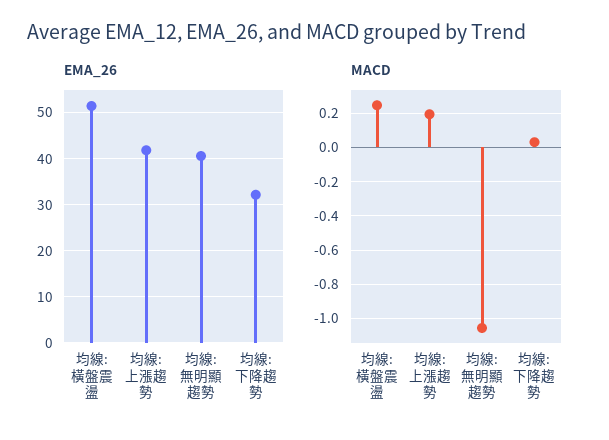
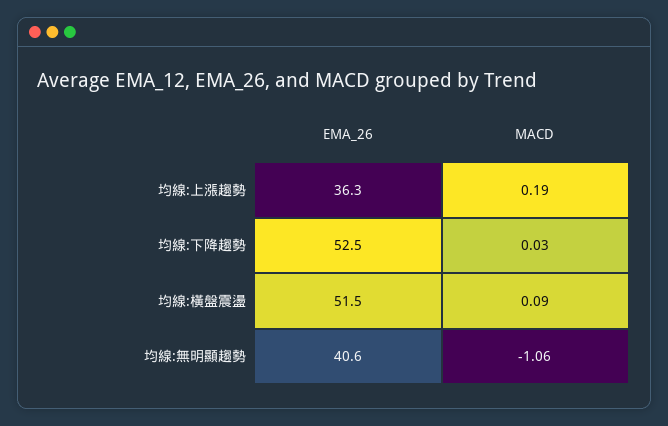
EMA_26, 均線:上漲趨勢: 42 -> 36.3
EMA_26, 均線:下降趨勢: 32 -> 52.5
MACD, 均線:橫盤震盪: 0.25 -> 0.09

